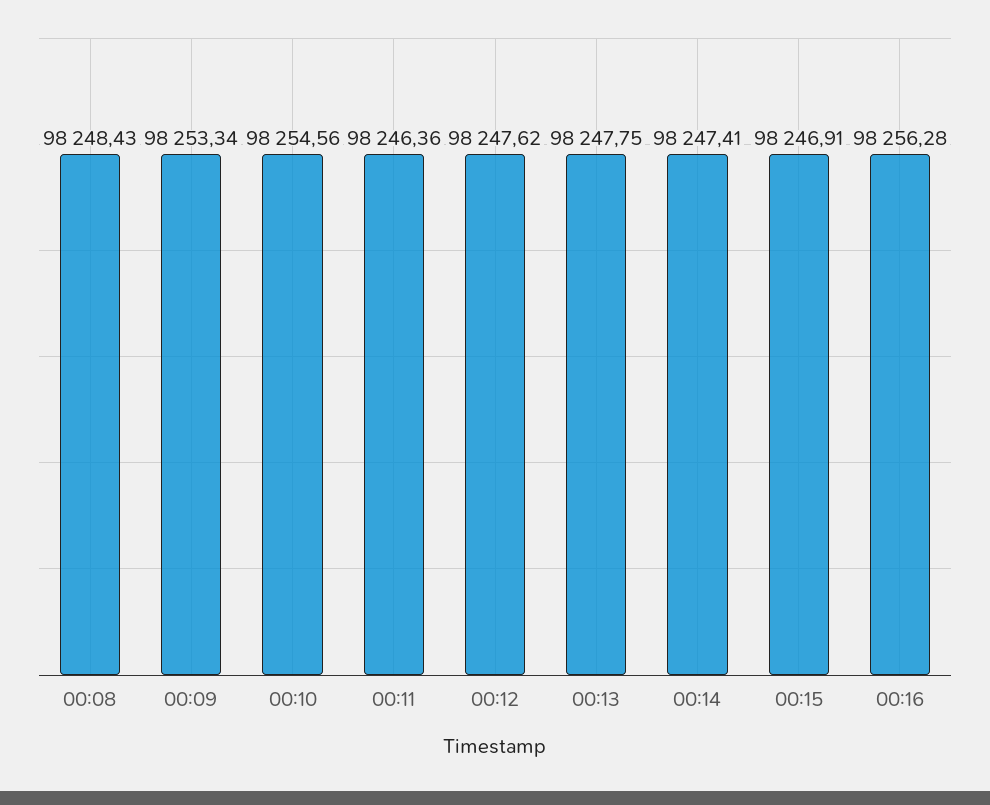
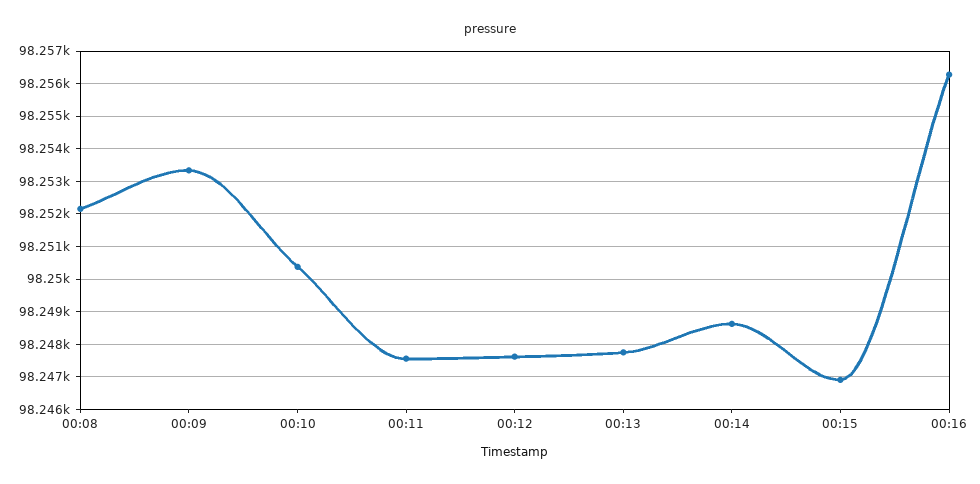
00:08: 98248.43 -> 98252.2
00:10: 98254.56 -> 98250.4
00:11: 98246.36 -> 98247.6
00:14: 98247.41 -> 98248.6

